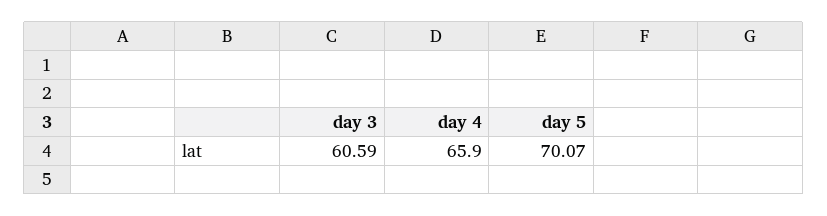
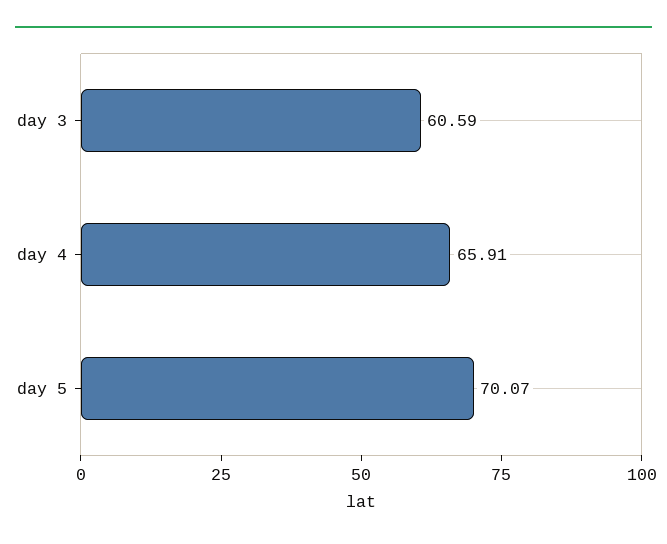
day 4: 65.9 -> 65.91

